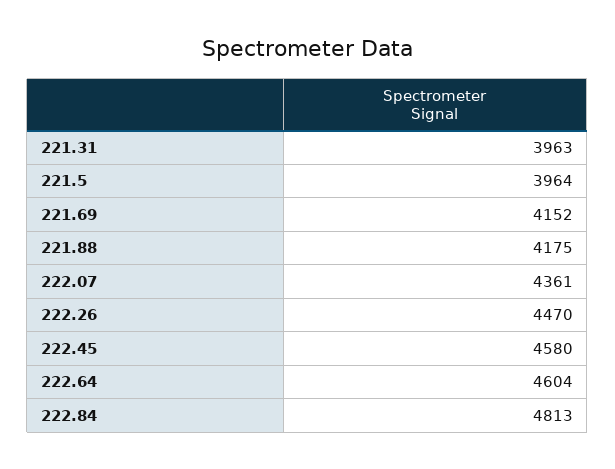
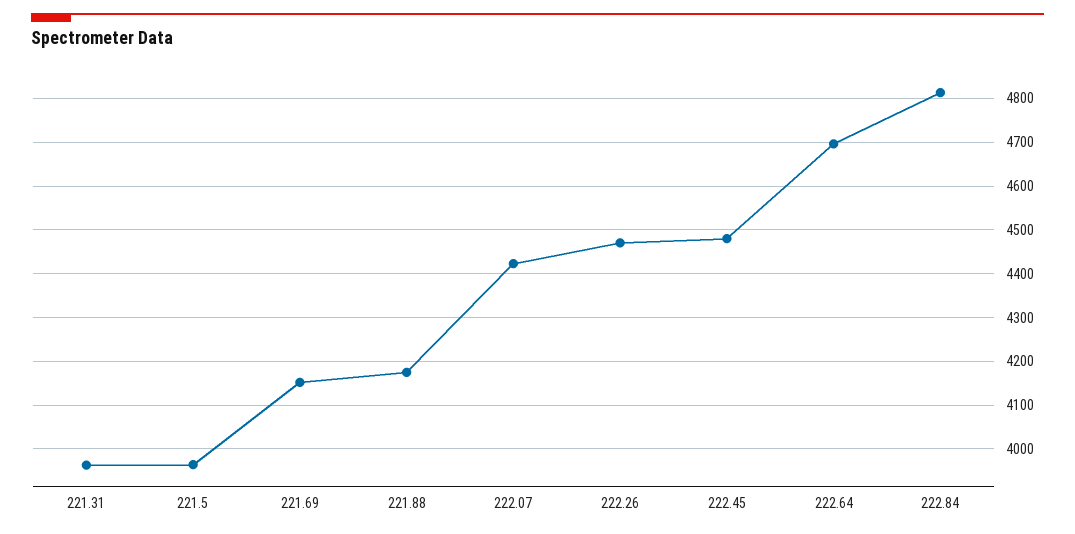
222.07: 4361 -> 4420
222.45: 4580 -> 4480
222.64: 4604 -> 4700

